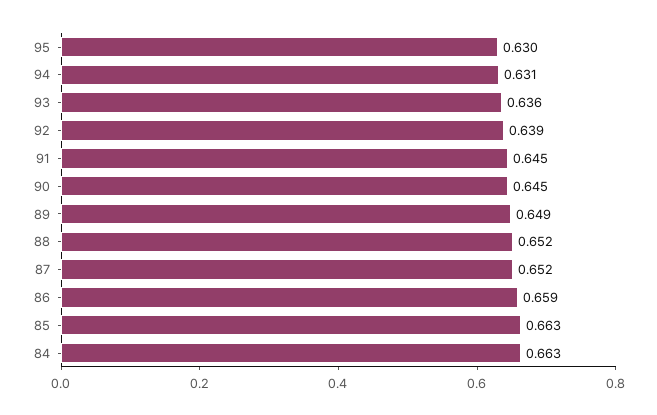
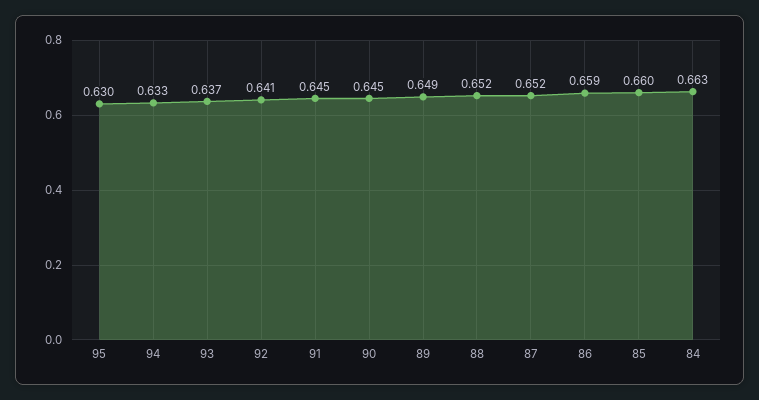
94: 0.631 -> 0.633
93: 0.636 -> 0.637
92: 0.639 -> 0.641
85: 0.663 -> 0.66

